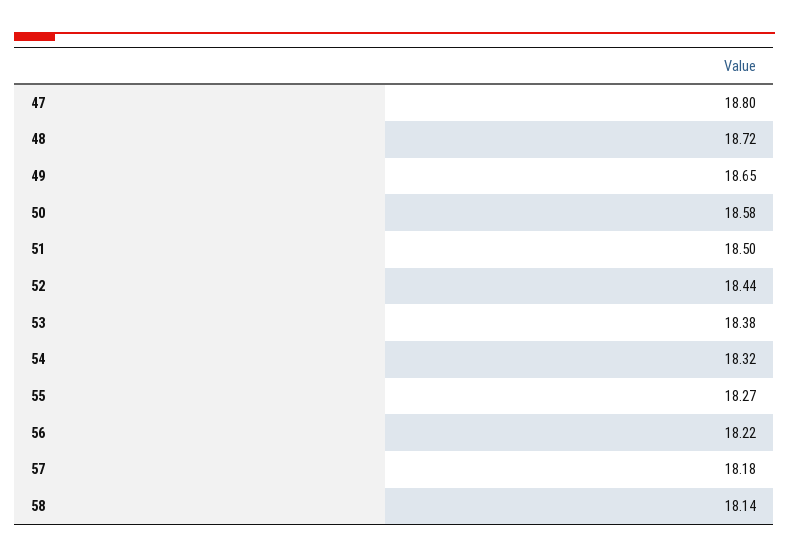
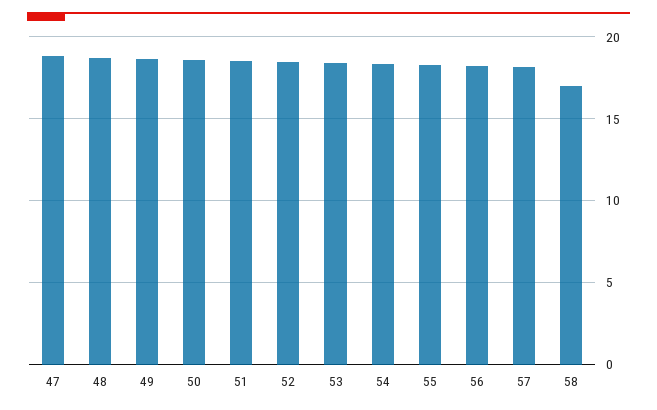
58: 18.14 -> 17

